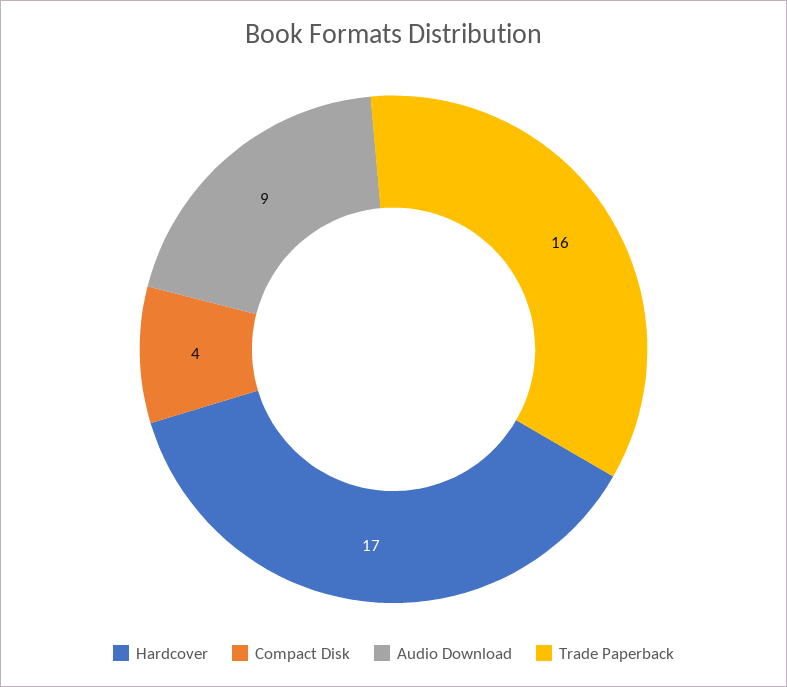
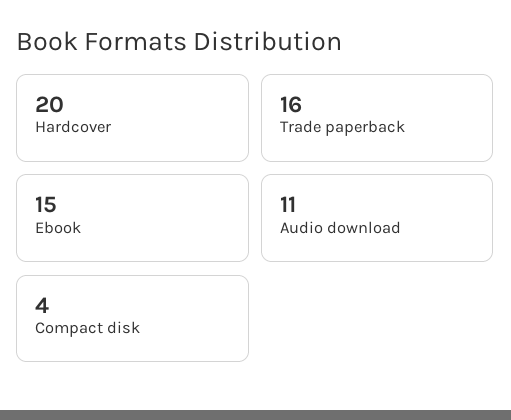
Hardcover: 17 -> 20
Audio Download: 9 -> 11
Ebook: none -> 15

